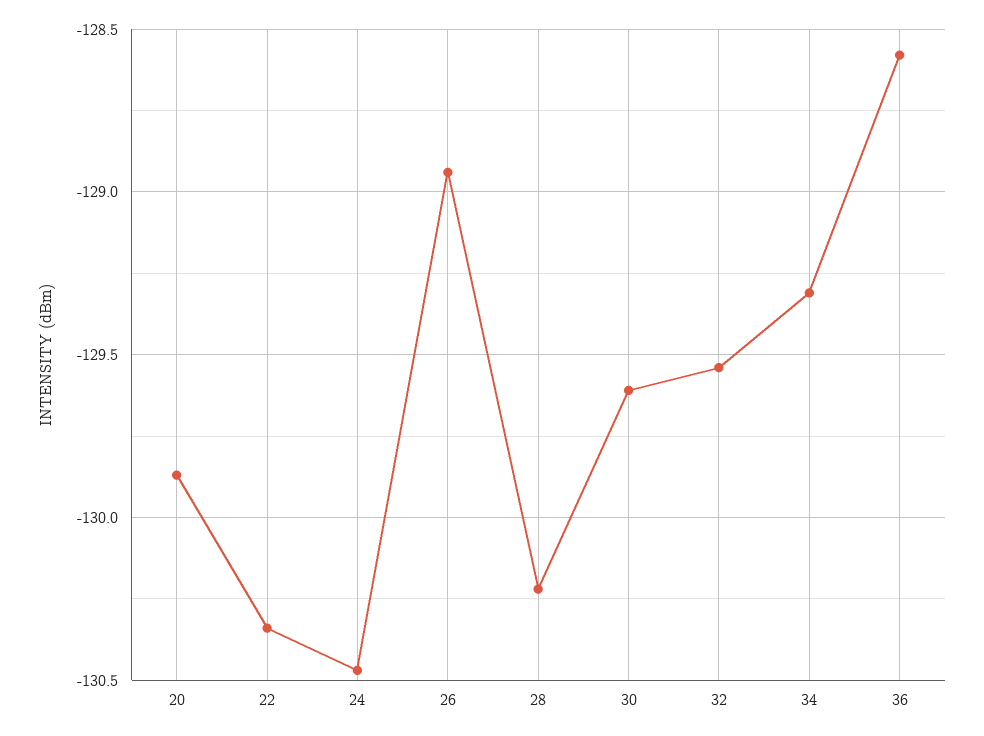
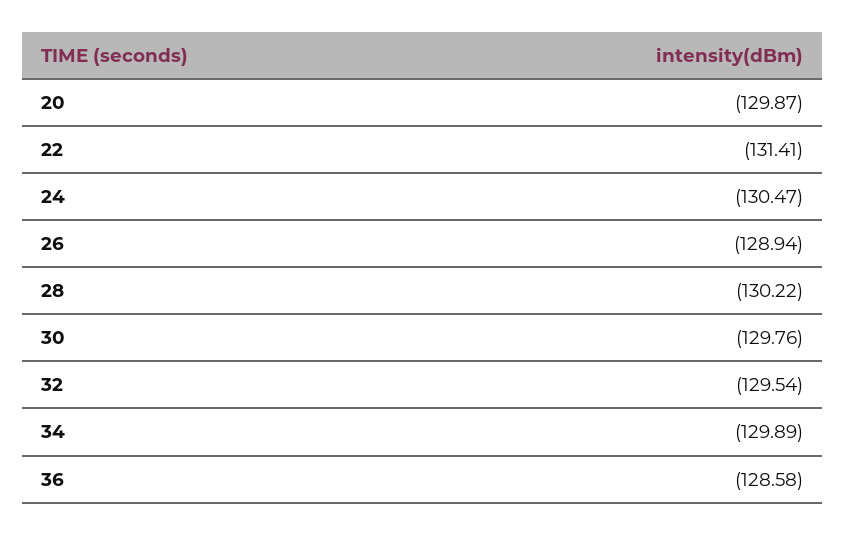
22: -130.35 -> -131.41
30: -129.6 -> -129.76
34: -129.3 -> -129.89

